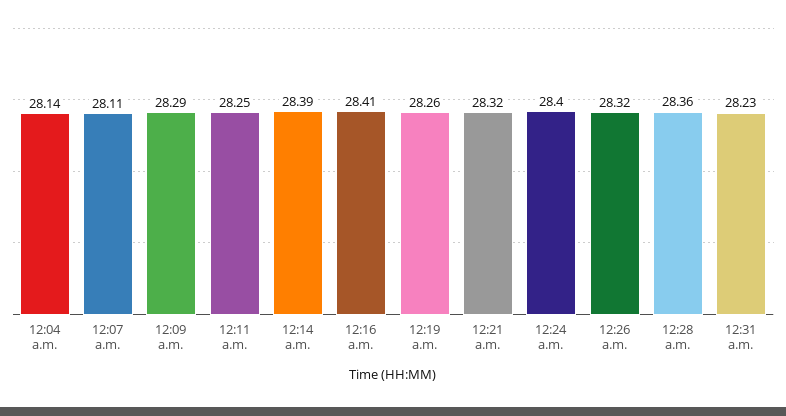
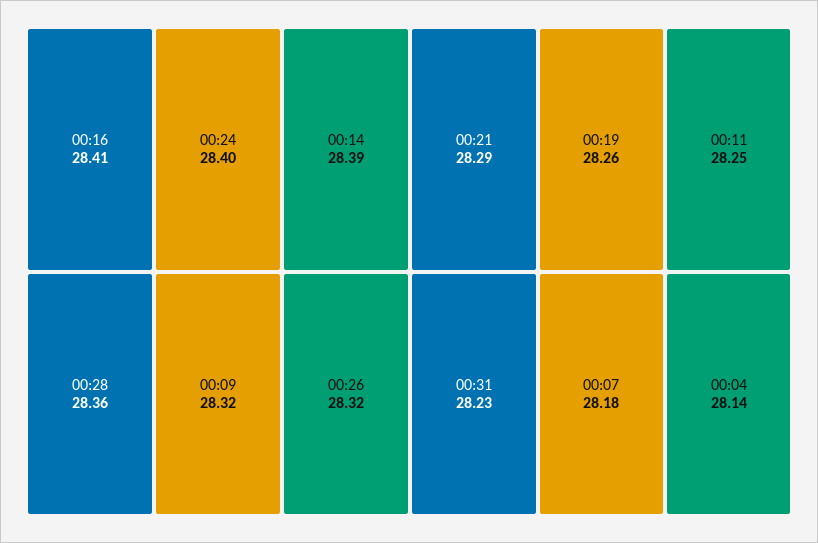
12:07 a.m.: 28.11 -> 28.18
12:09 a.m.: 28.29 -> 28.32
12:21 a.m.: 28.32 -> 28.29

